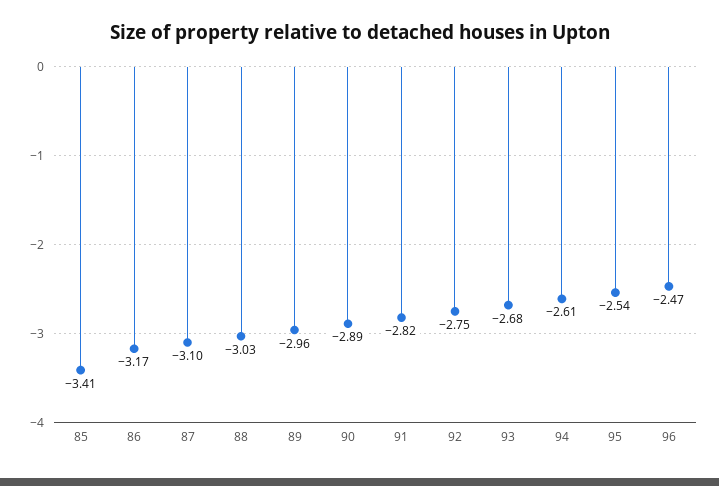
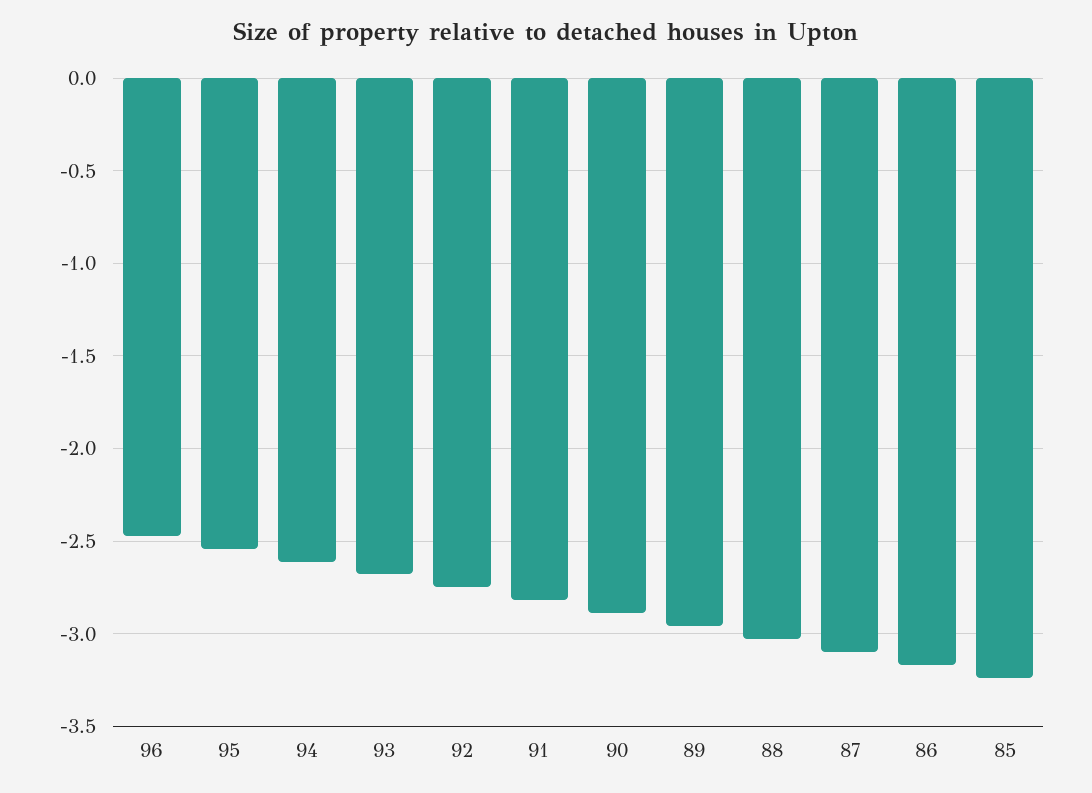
85: -3.41 -> -3.25

